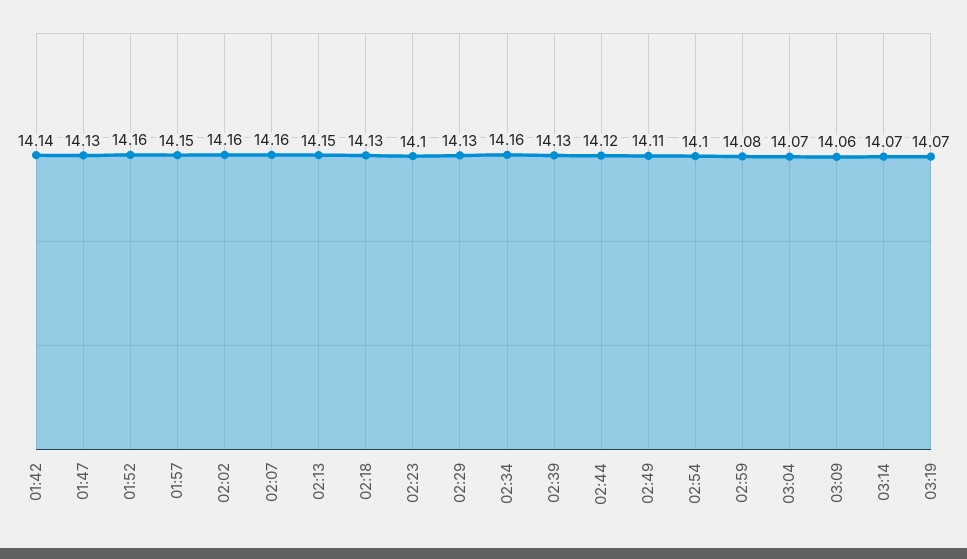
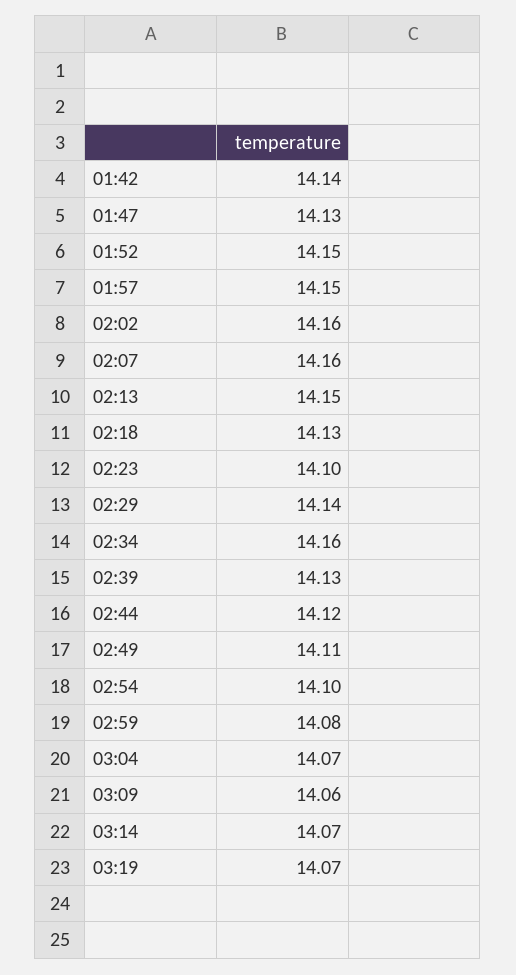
01:52: 14.16 -> 14.15
02:29: 14.13 -> 14.14

